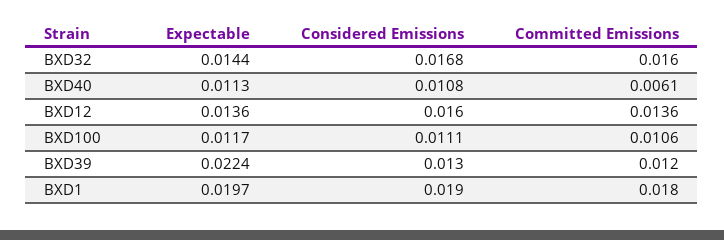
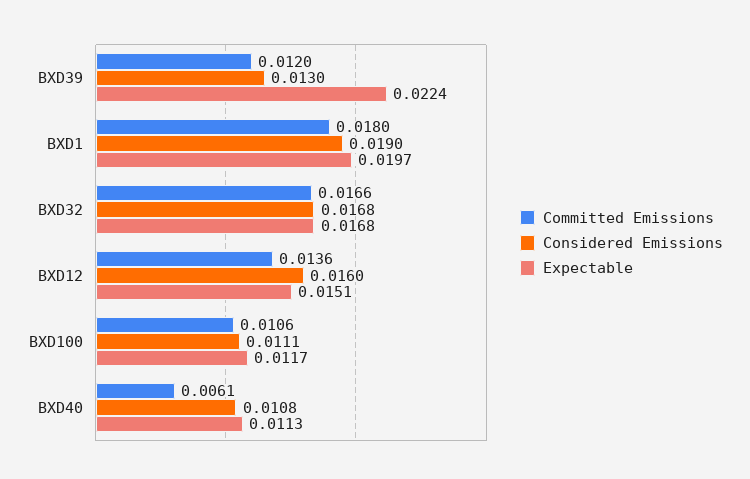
Expectable, BXD32: 0.0144 -> 0.0168
Committed Emissions, BXD32: 0.016 -> 0.0166
Expectable, BXD12: 0.0136 -> 0.0151

